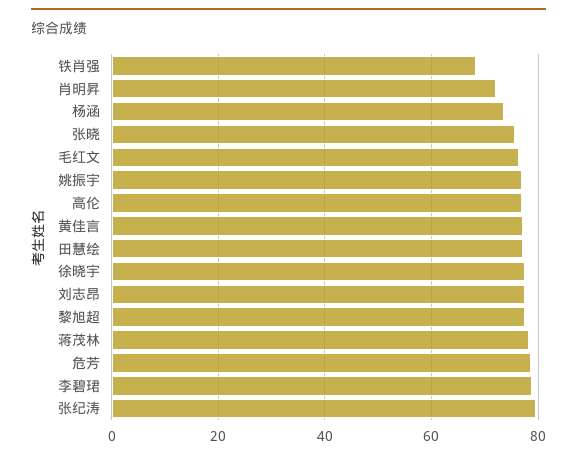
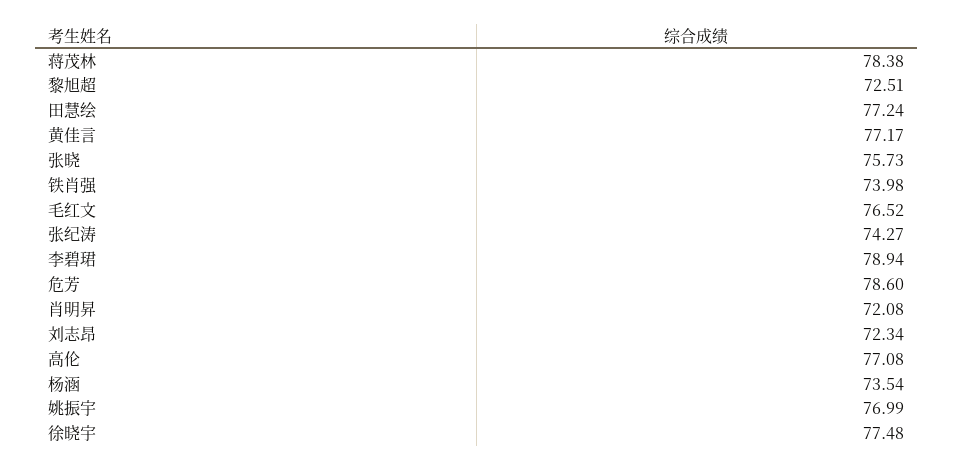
铁肖强: 68 -> 73.98
刘志昂: 78 -> 72.34
黎旭超: 78 -> 72.51
张纪涛: 80 -> 74.27

